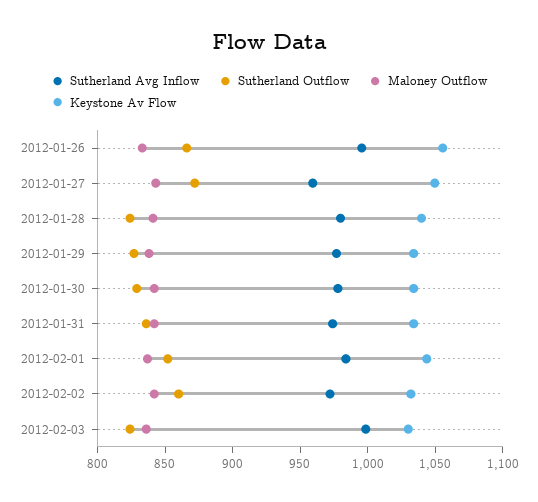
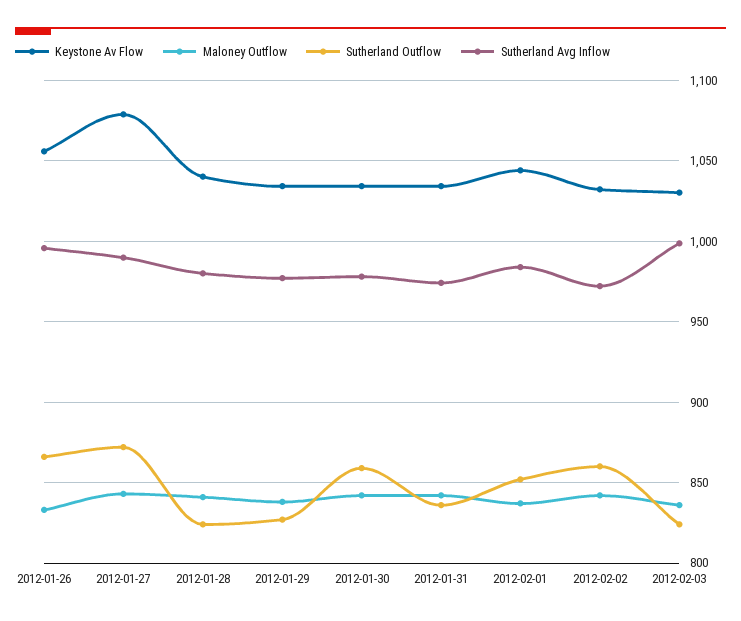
Sutherland Avg Inflow, 2012-01-27: 960 -> 990
Keystone Av Flow, 2012-01-27: 1050 -> 1080
Sutherland Outflow, 2012-01-30: 830 -> 860

